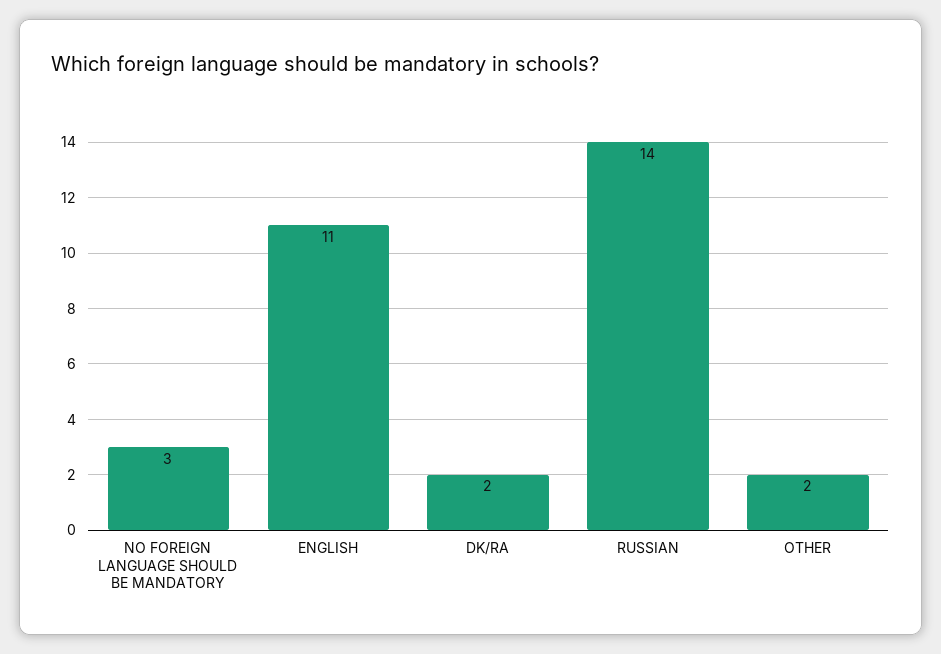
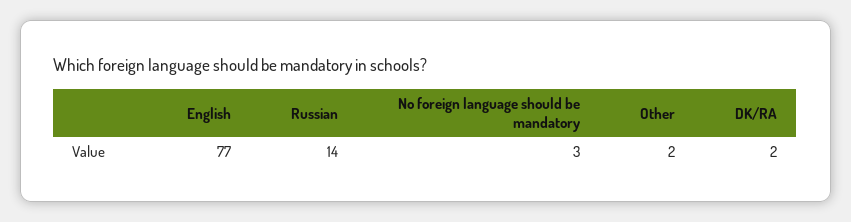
ENGLISH: 11 -> 77

